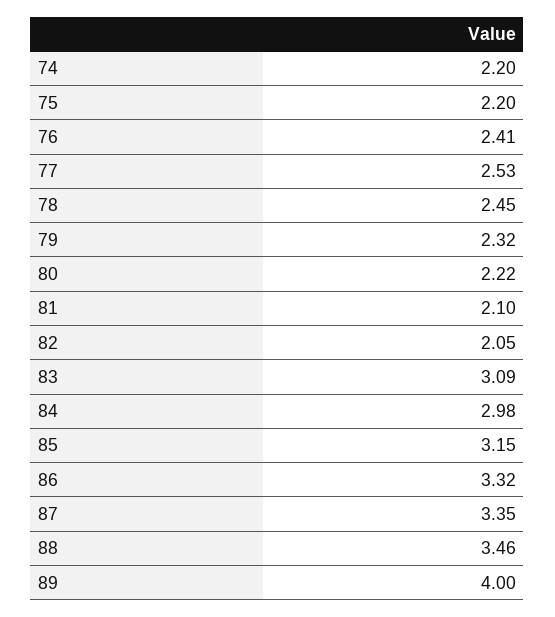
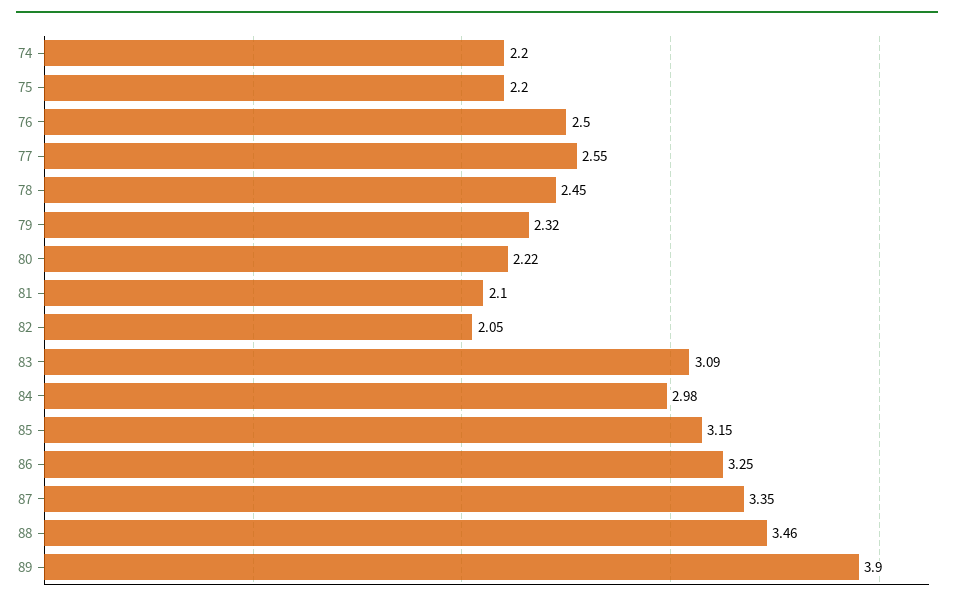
76: 2.41 -> 2.5
77: 2.53 -> 2.55
86: 3.32 -> 3.25
89: 4 -> 3.9

